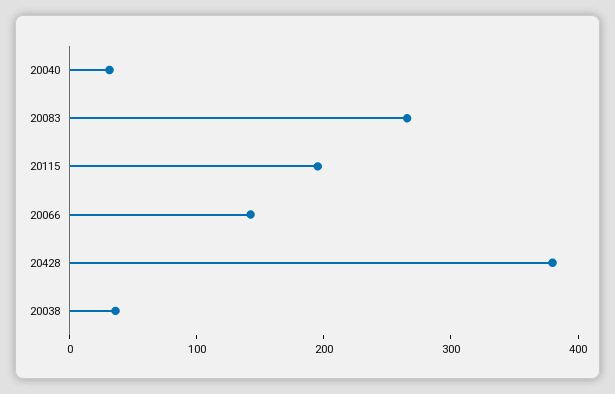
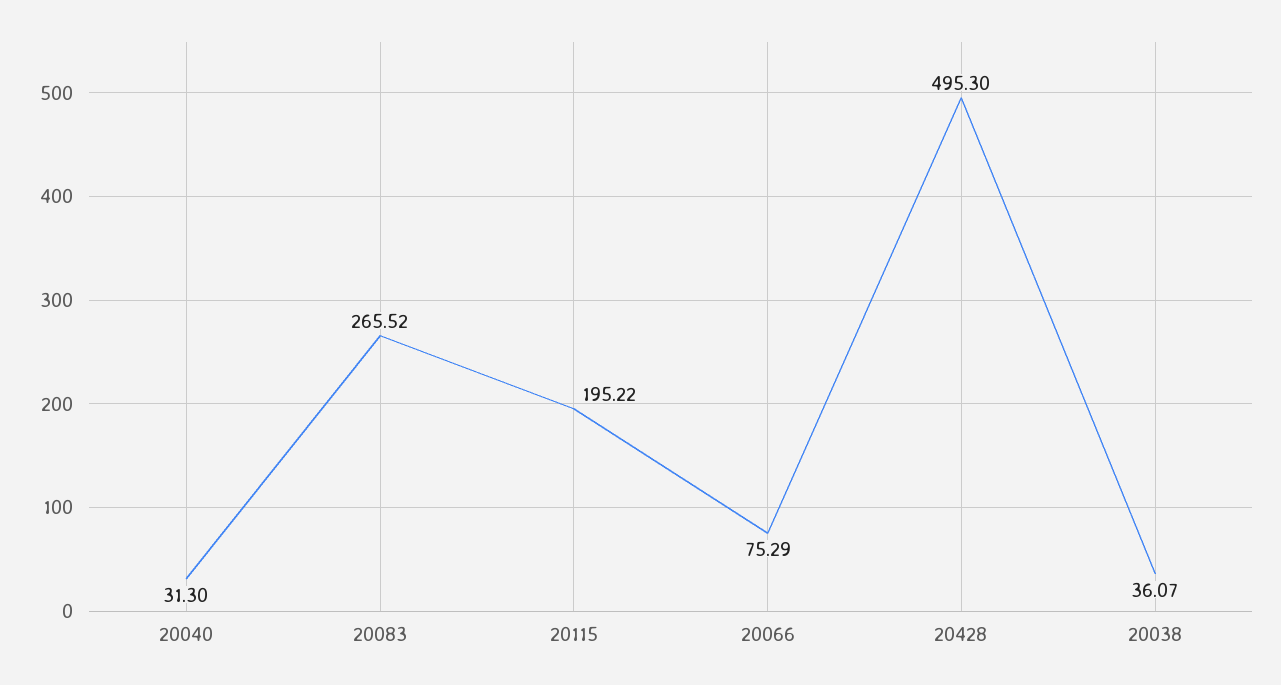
20066: 140 -> 75.29
20428: 380 -> 495.3

